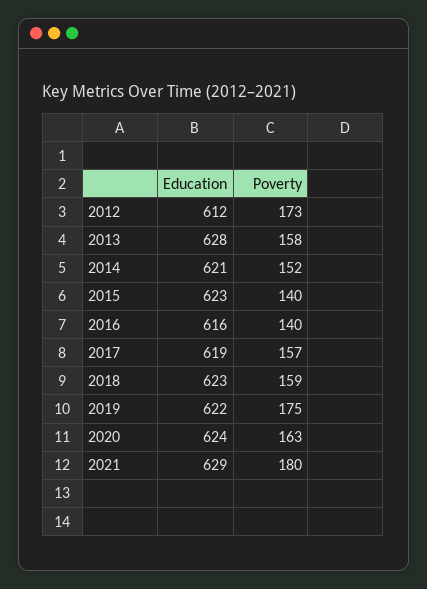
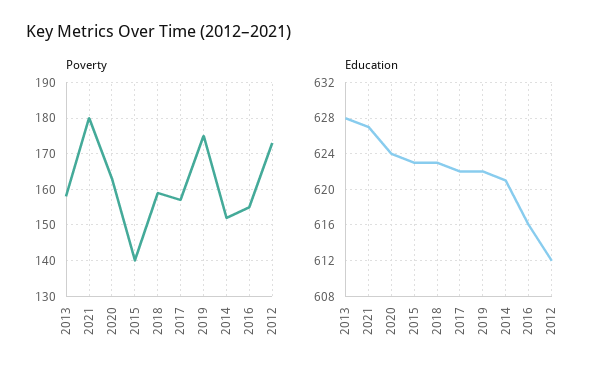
Poverty, 2016: 140 -> 155
Education, 2017: 619 -> 622
Education, 2021: 629 -> 627

